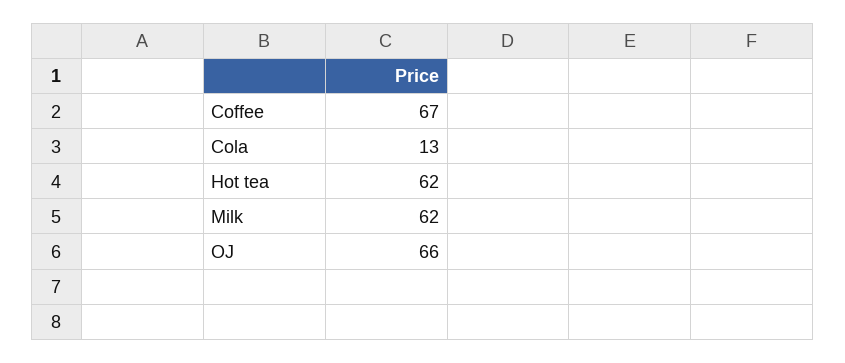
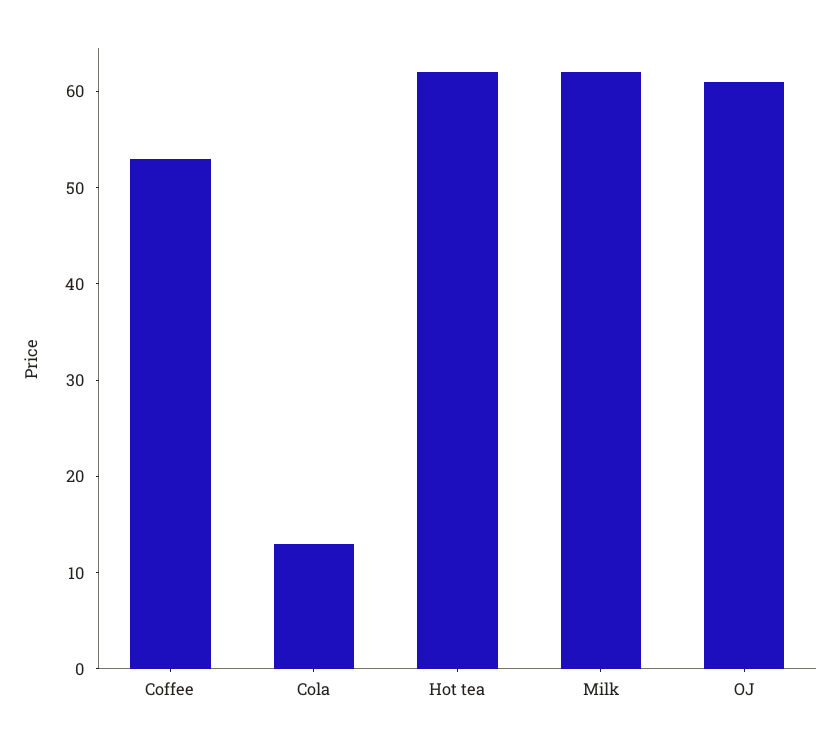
Coffee: 67 -> 53
OJ: 66 -> 61

